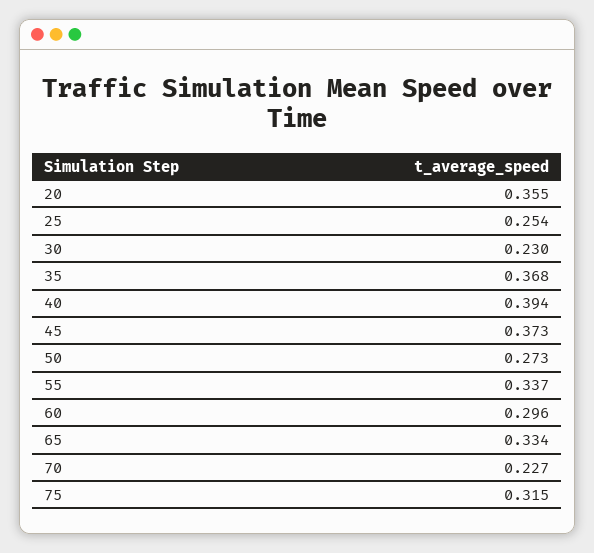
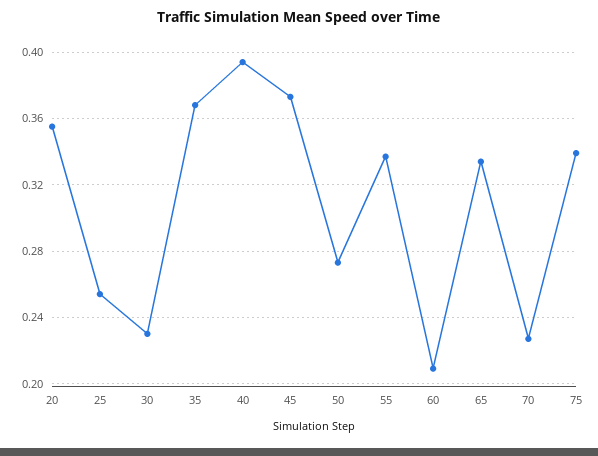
60: 0.296 -> 0.21
75: 0.315 -> 0.34

